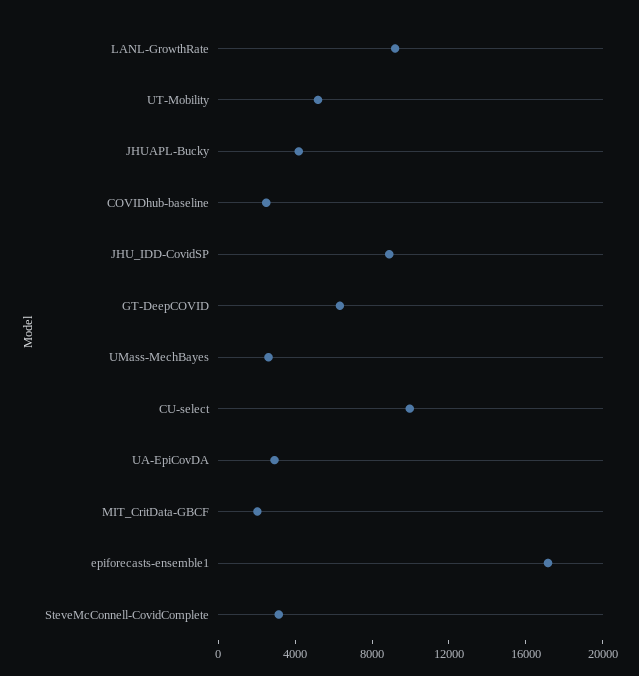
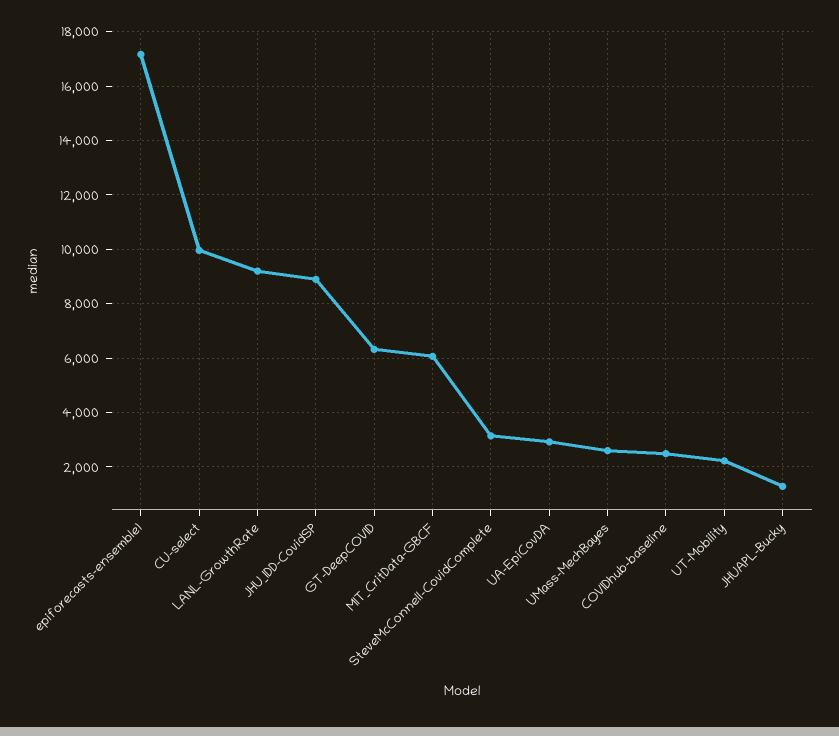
UT-Mobility: 5000 -> 2250
JHUAPL-Bucky: 4000 -> 1250
MIT_CritData-GBCF: 2000 -> 6000

